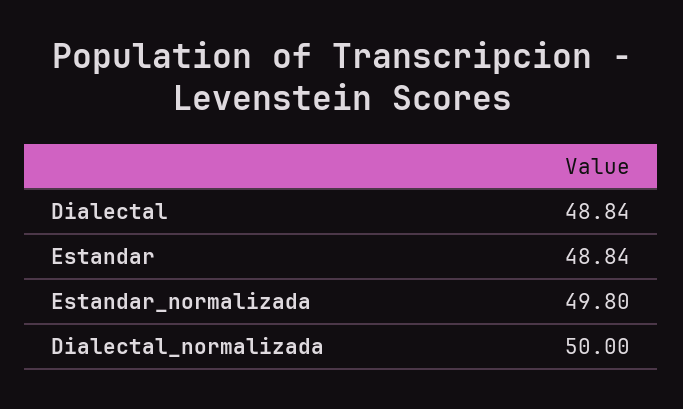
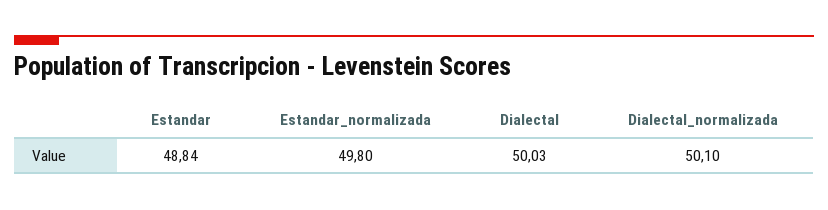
Dialectal: 48.84 -> 50.03
Dialectal_normalizada: 50 -> 50.1

